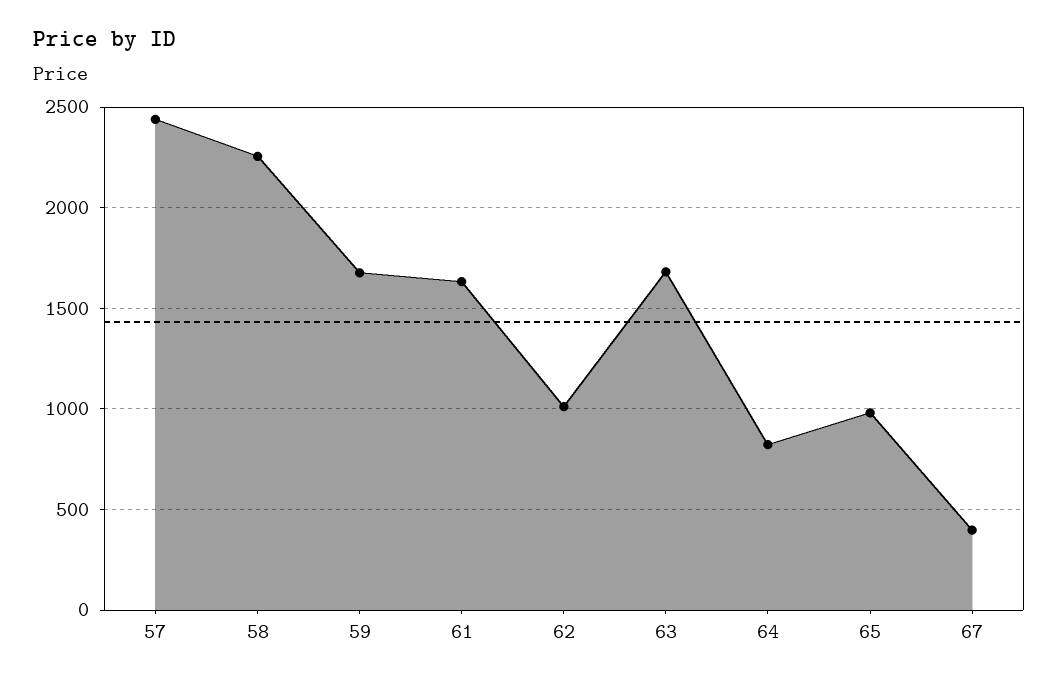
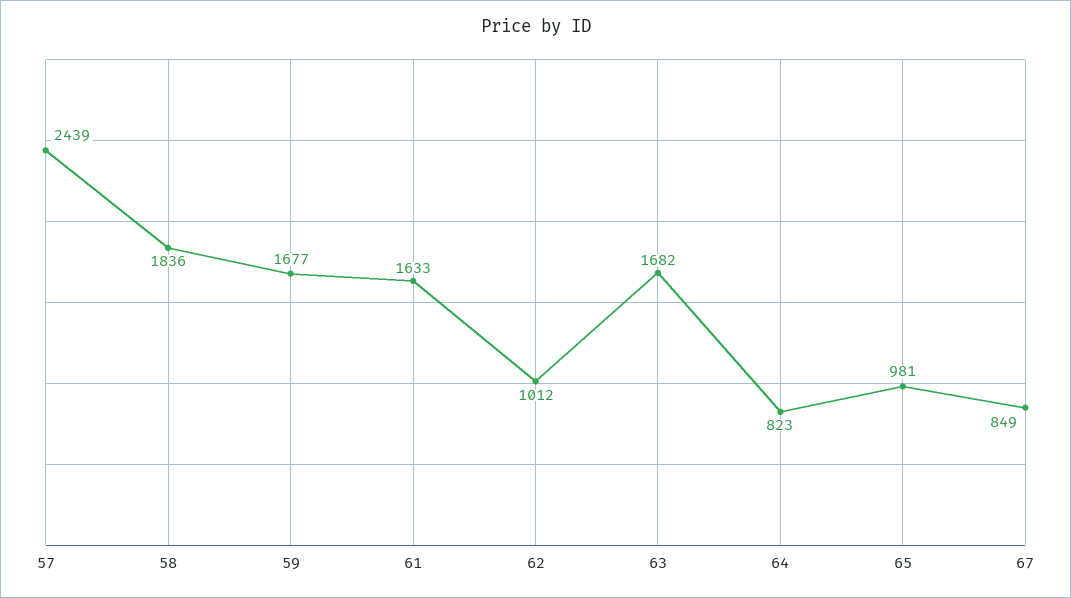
58: 2250 -> 1836
67: 400 -> 849

